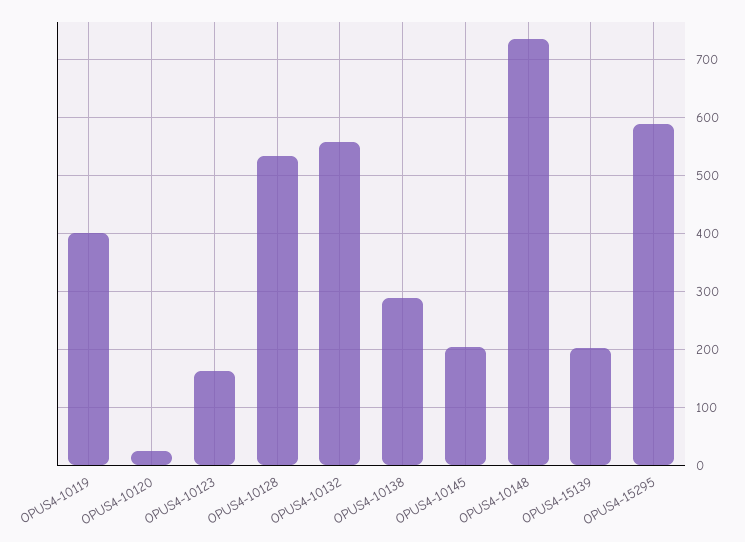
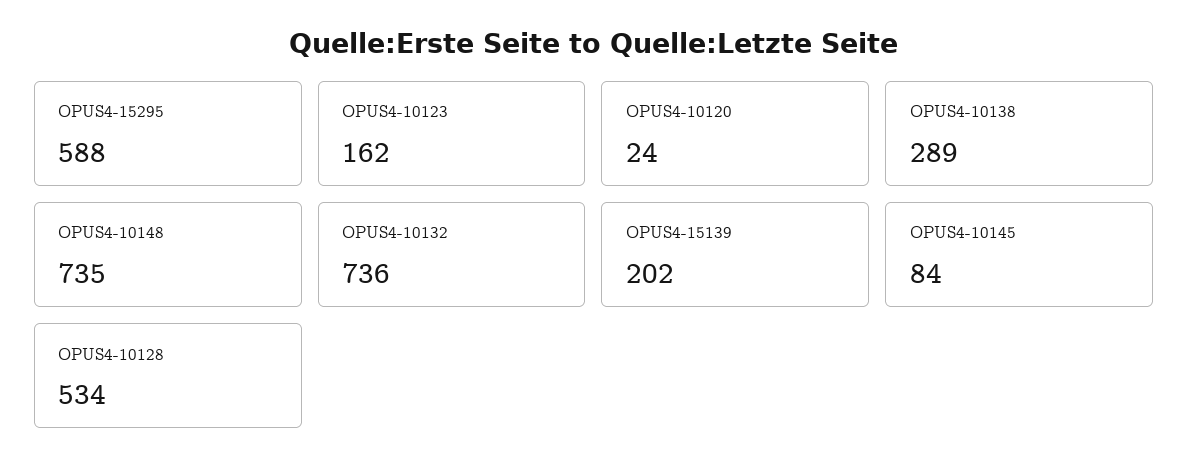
OPUS4-10119: 400 -> none
OPUS4-10132: 560 -> 736
OPUS4-10145: 200 -> 84

